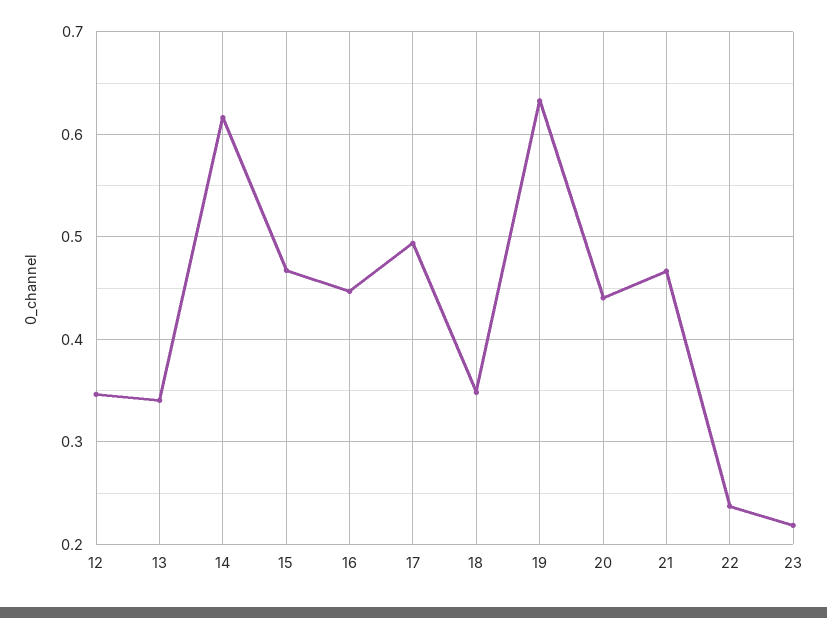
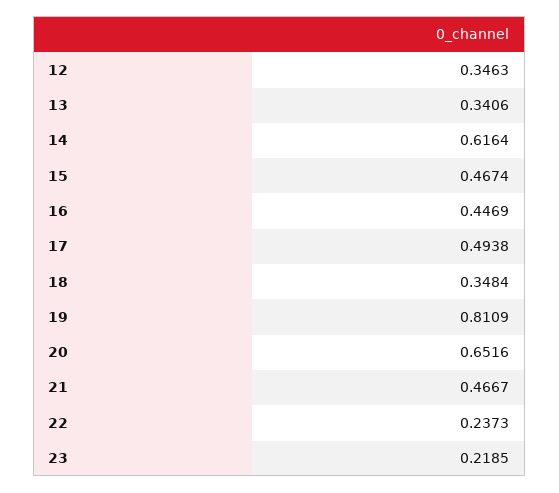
19: 0.63 -> 0.8109
20: 0.44 -> 0.6516

